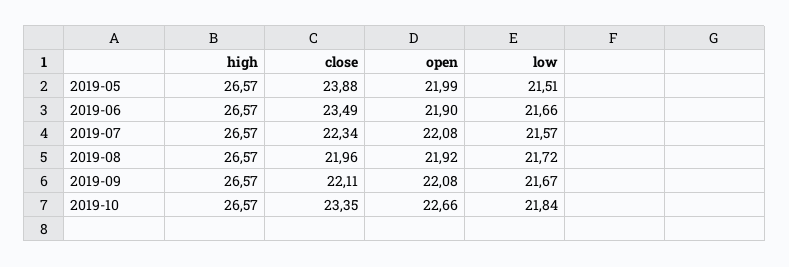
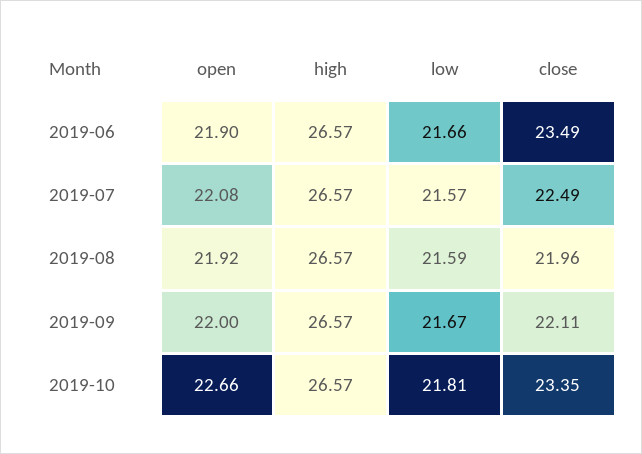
high, 2019-05: 26.57 -> none
close, 2019-05: 23.88 -> none
open, 2019-05: 21.99 -> none
low, 2019-05: 21.51 -> none
close, 2019-07: 22.34 -> 22.49
low, 2019-08: 21.72 -> 21.59
open, 2019-09: 22.08 -> 22
low, 2019-10: 21.84 -> 21.81

